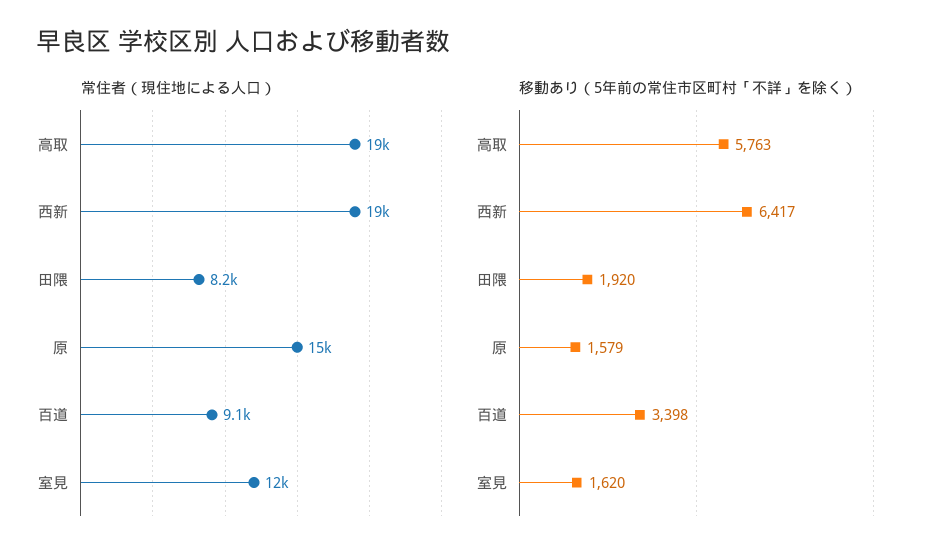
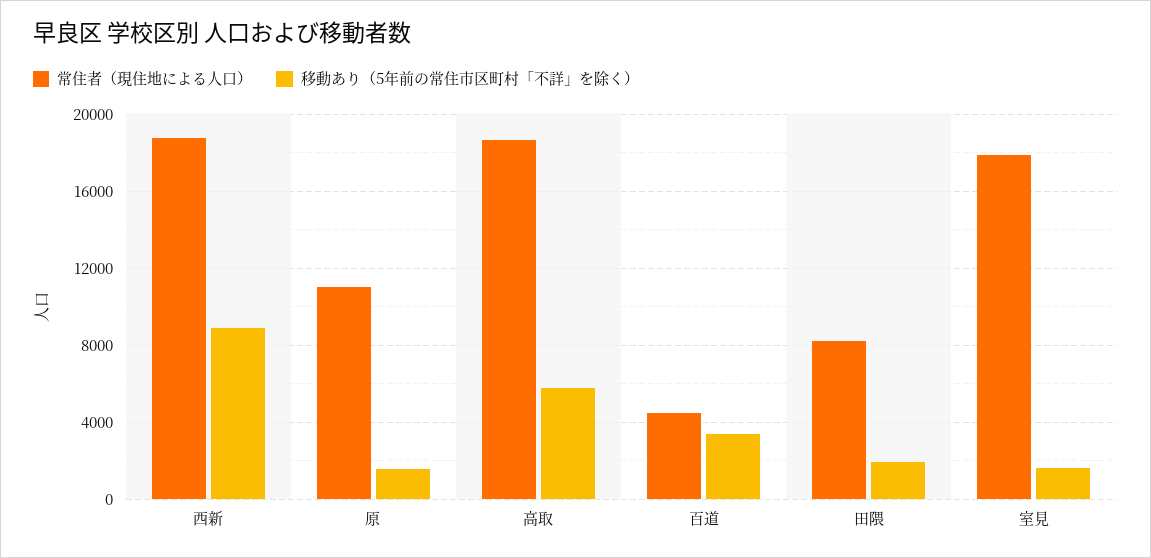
常住者（現住地による人口）, 原: 15000 -> 11000
常住者（現住地による人口）, 百道: 9100 -> 4500
常住者（現住地による人口）, 室見: 12000 -> 18000
移動あり（5年前の常住市区町村「不詳」を除く）, 西新: 6417 -> 9000

